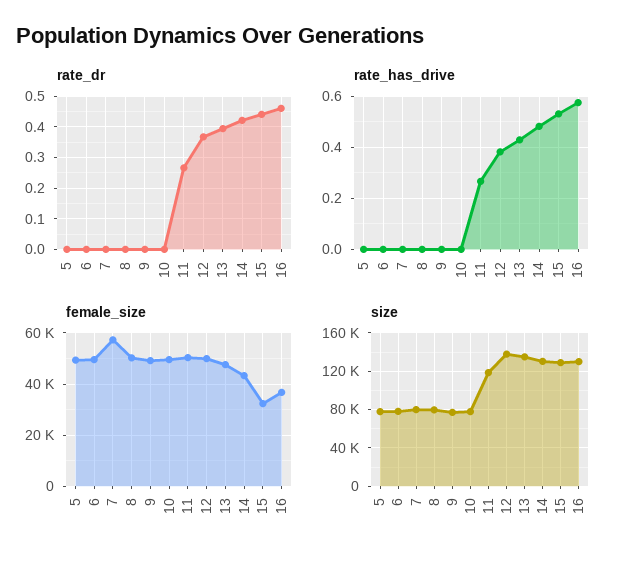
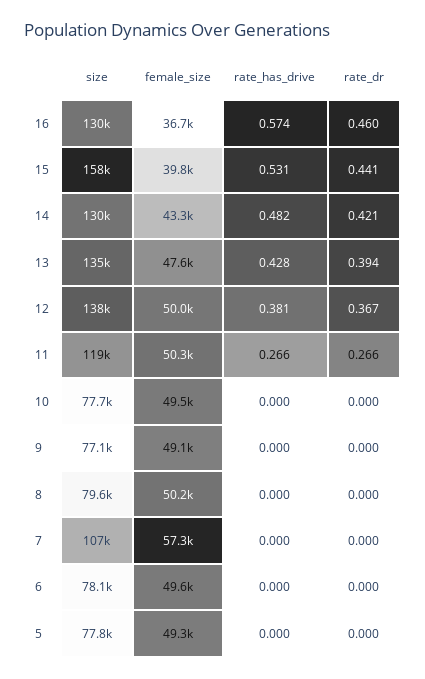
female_size, 15: 32500 -> 39800
size, 7: 80000 -> 107000
size, 15: 130000 -> 158000

